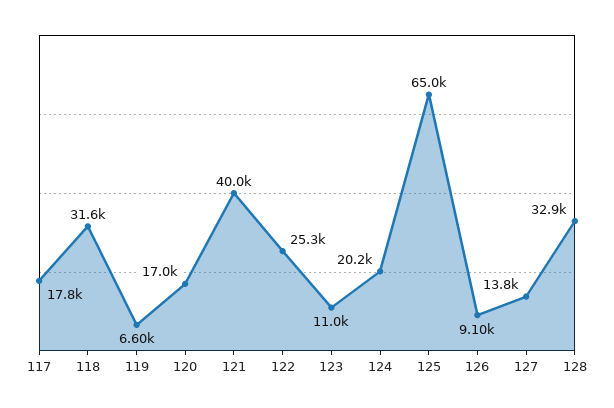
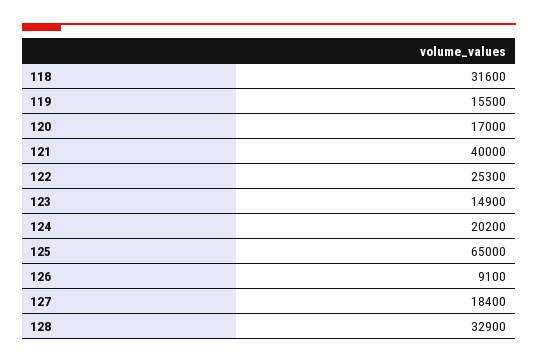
117: 17800 -> none
119: 6600 -> 15500
123: 11000 -> 14900
127: 13800 -> 18400

